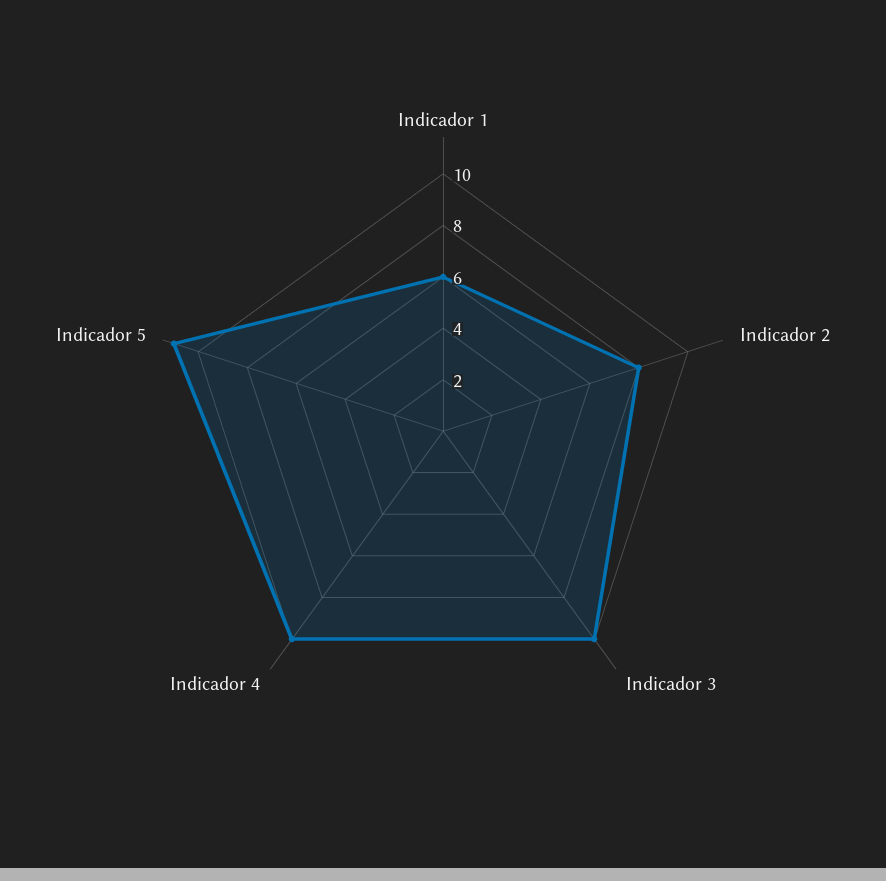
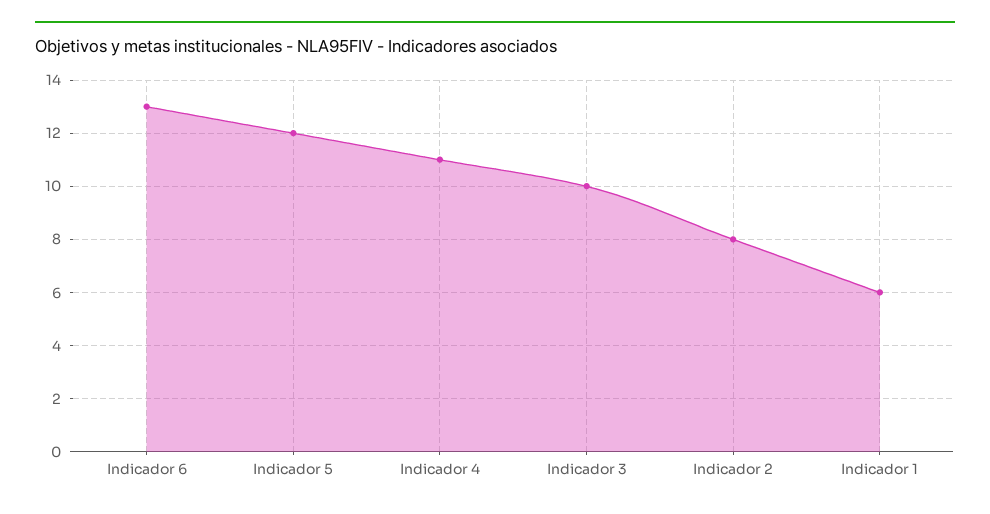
Indicador 4: 10 -> 11
Indicador 5: 11 -> 12
Indicador 6: none -> 13

